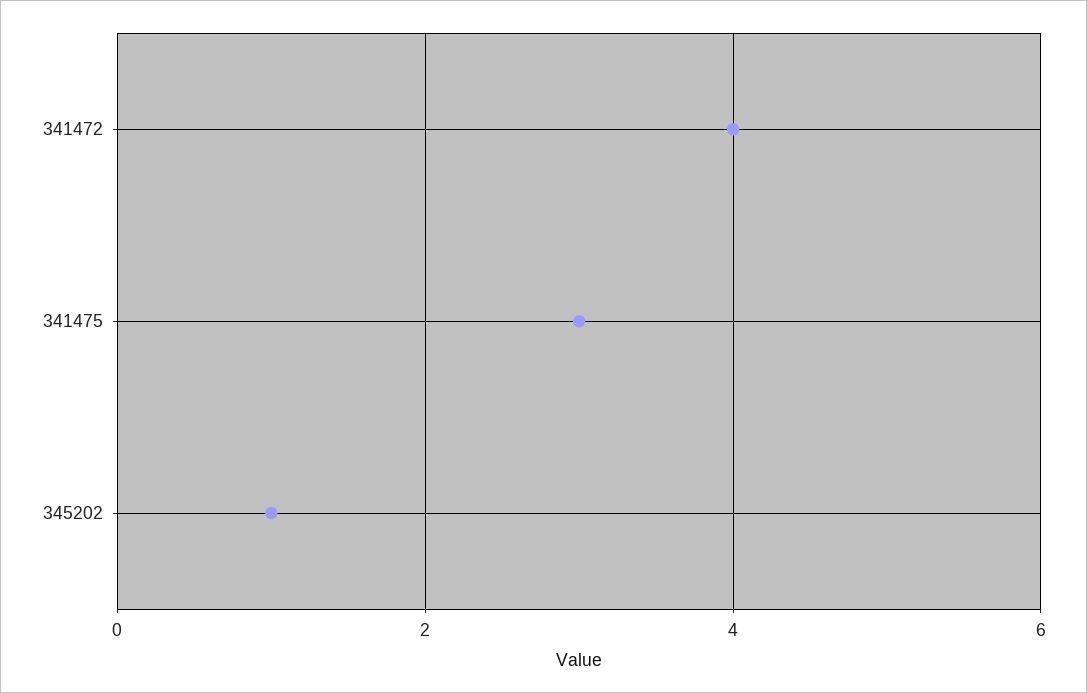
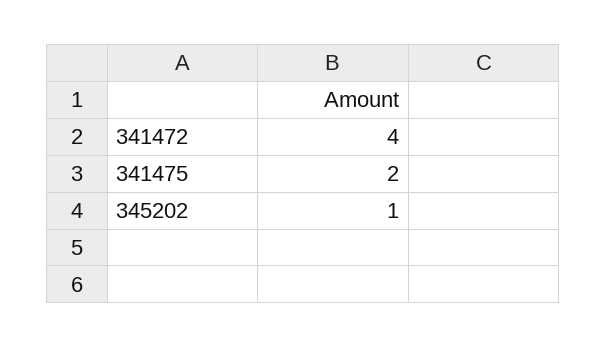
341475: 3 -> 2

